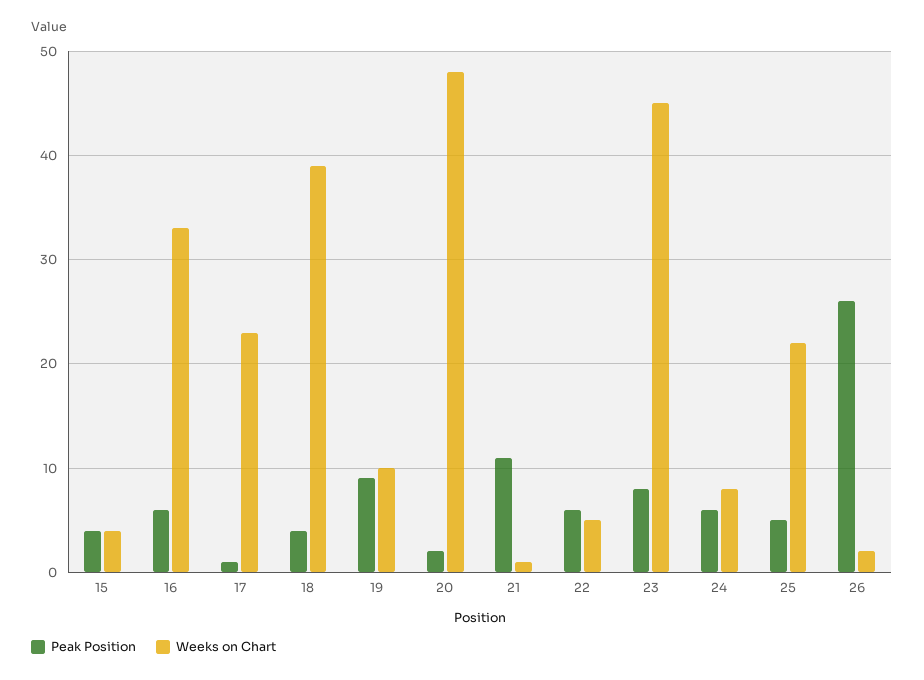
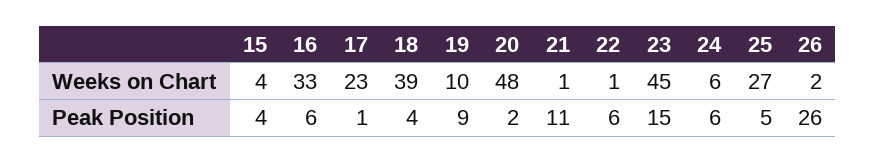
Weeks on Chart, 22: 5 -> 1
Peak Position, 23: 8 -> 15
Weeks on Chart, 24: 8 -> 6
Weeks on Chart, 25: 22 -> 27

